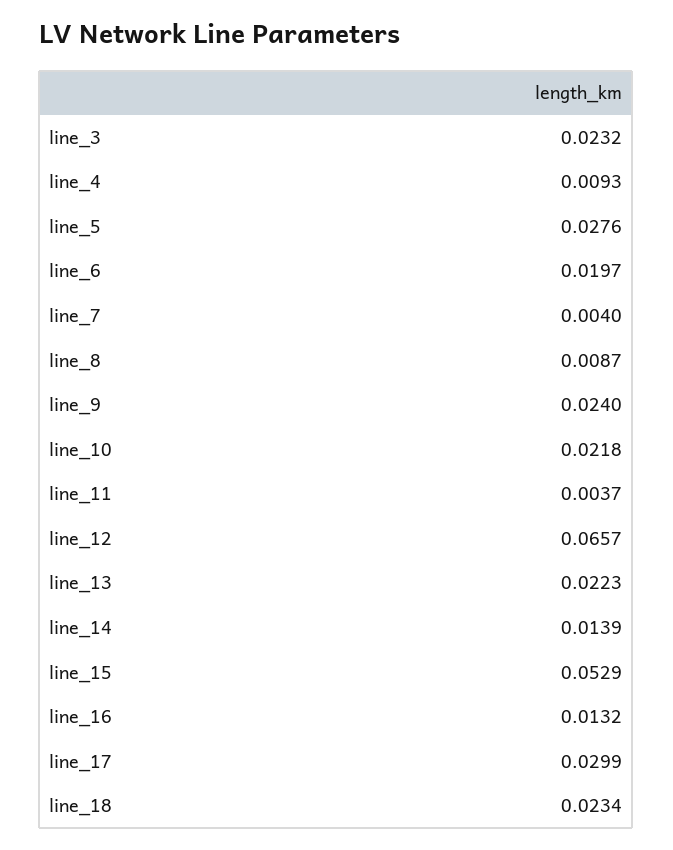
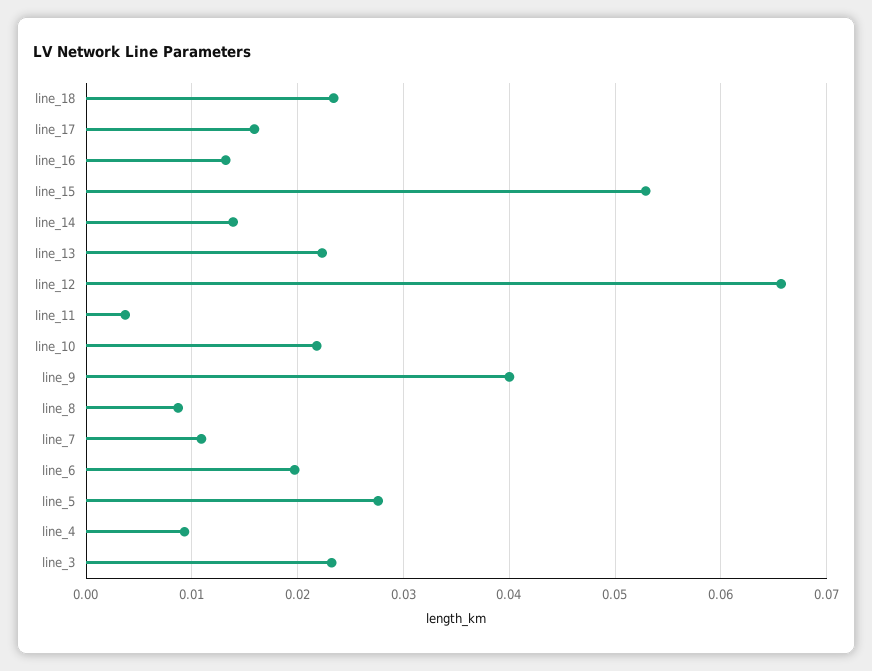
line_7: 0.004 -> 0.011
line_9: 0.024 -> 0.04
line_17: 0.0299 -> 0.016

